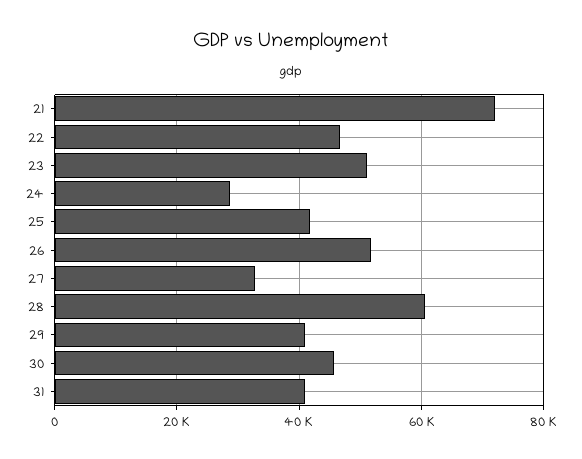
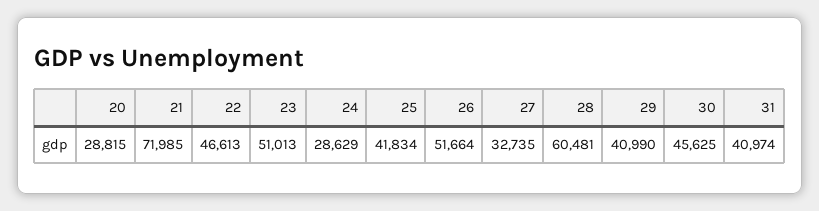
20: none -> 28815

